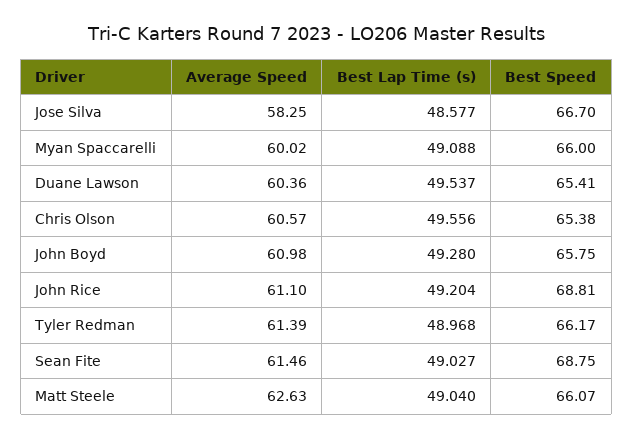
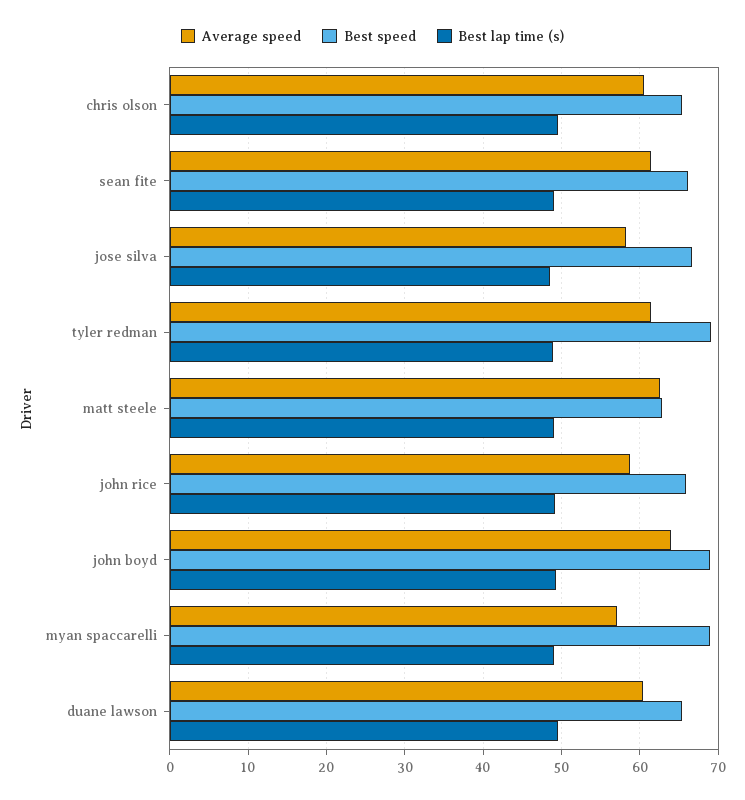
Average Speed, Myan Spaccarelli: 60.02 -> 57
Best Speed, Myan Spaccarelli: 66 -> 69
Average Speed, John Boyd: 60.98 -> 64
Best Speed, John Boyd: 65.75 -> 69
Average Speed, John Rice: 61.1 -> 59
Best Speed, John Rice: 68.81 -> 66
Best Speed, Tyler Redman: 66.17 -> 69
Best Speed, Sean Fite: 68.75 -> 66
Best Speed, Matt Steele: 66.07 -> 63

